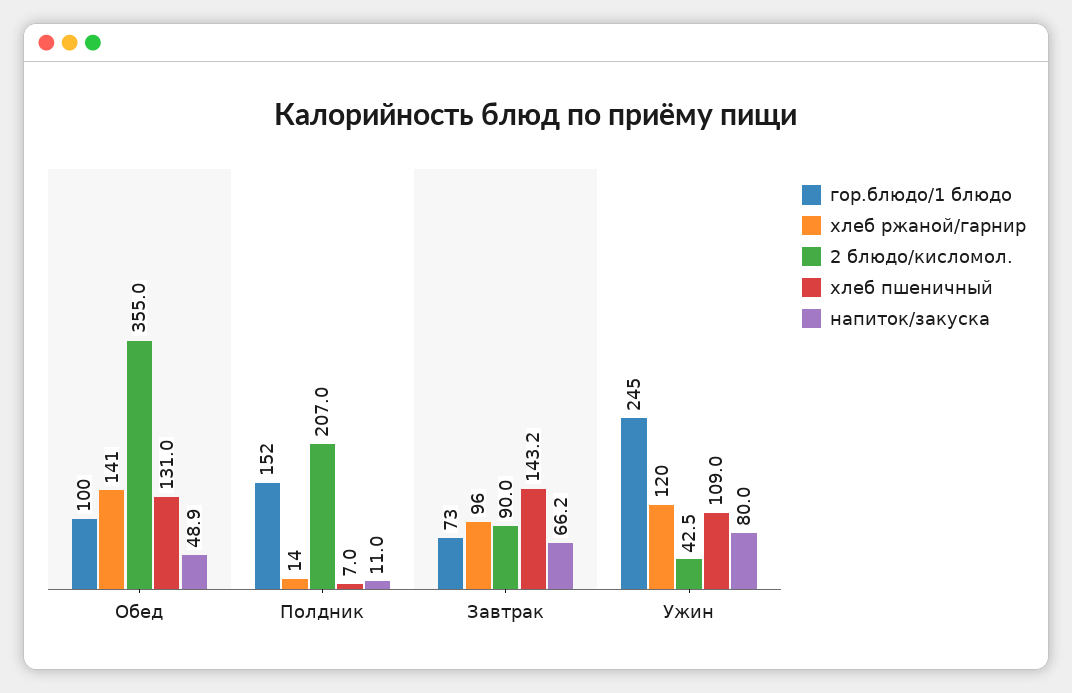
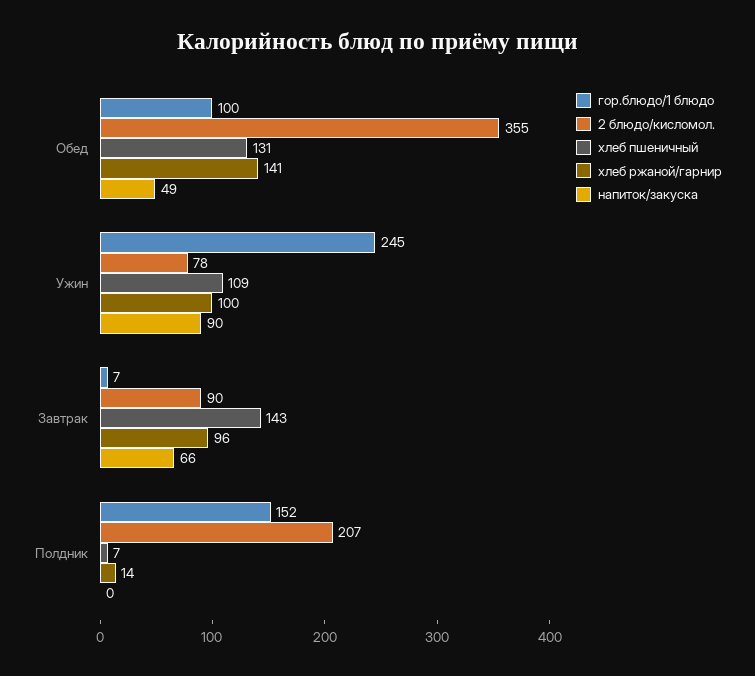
напиток/закуска, Полдник: 11 -> 0
гор.блюдо/1 блюдо, Завтрак: 73 -> 7
хлеб ржаной/гарнир, Ужин: 120 -> 100
2 блюдо/кисломол., Ужин: 42.5 -> 78
напиток/закуска, Ужин: 80 -> 90

